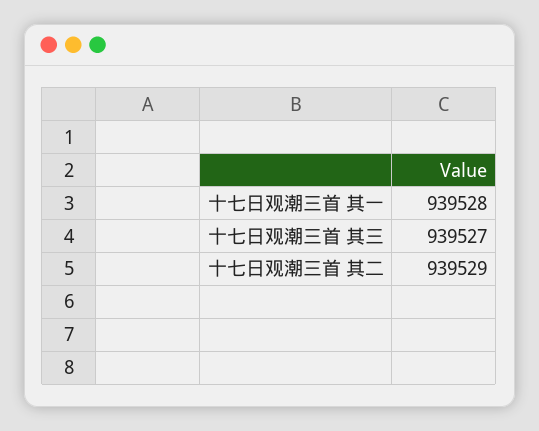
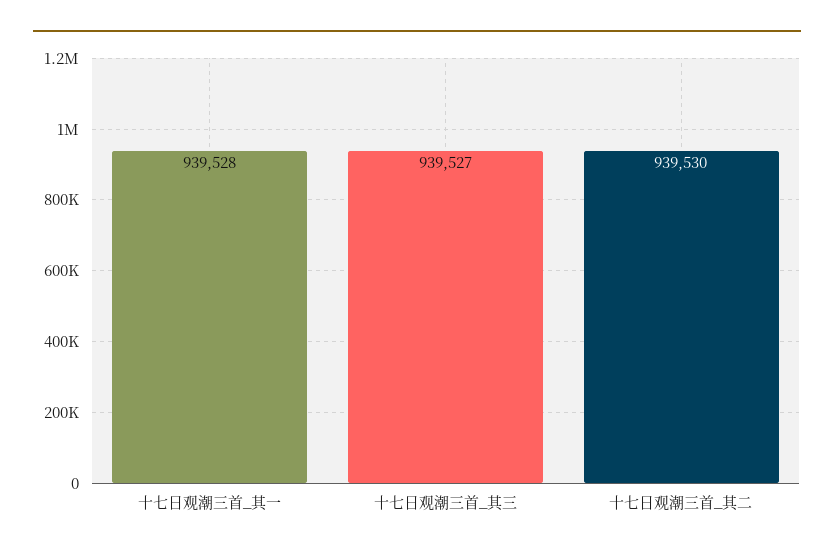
十七日观潮三首 其二: 939529 -> 939530

